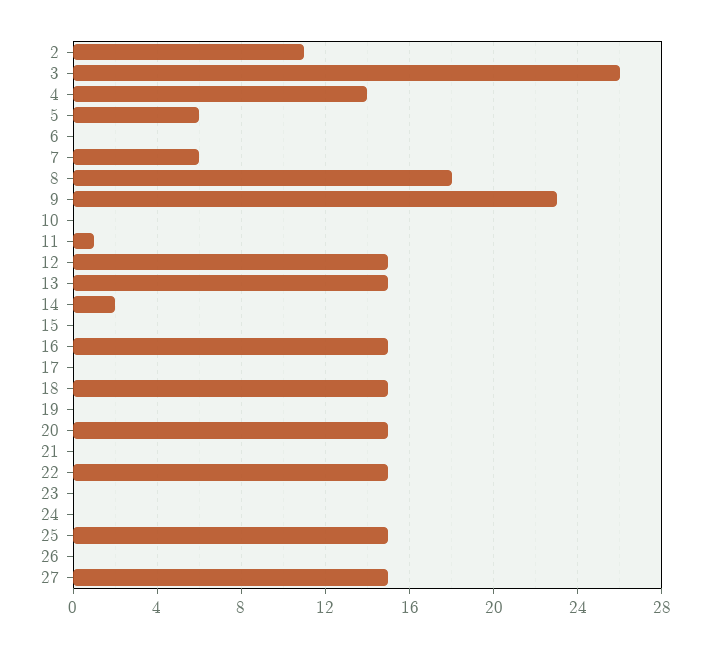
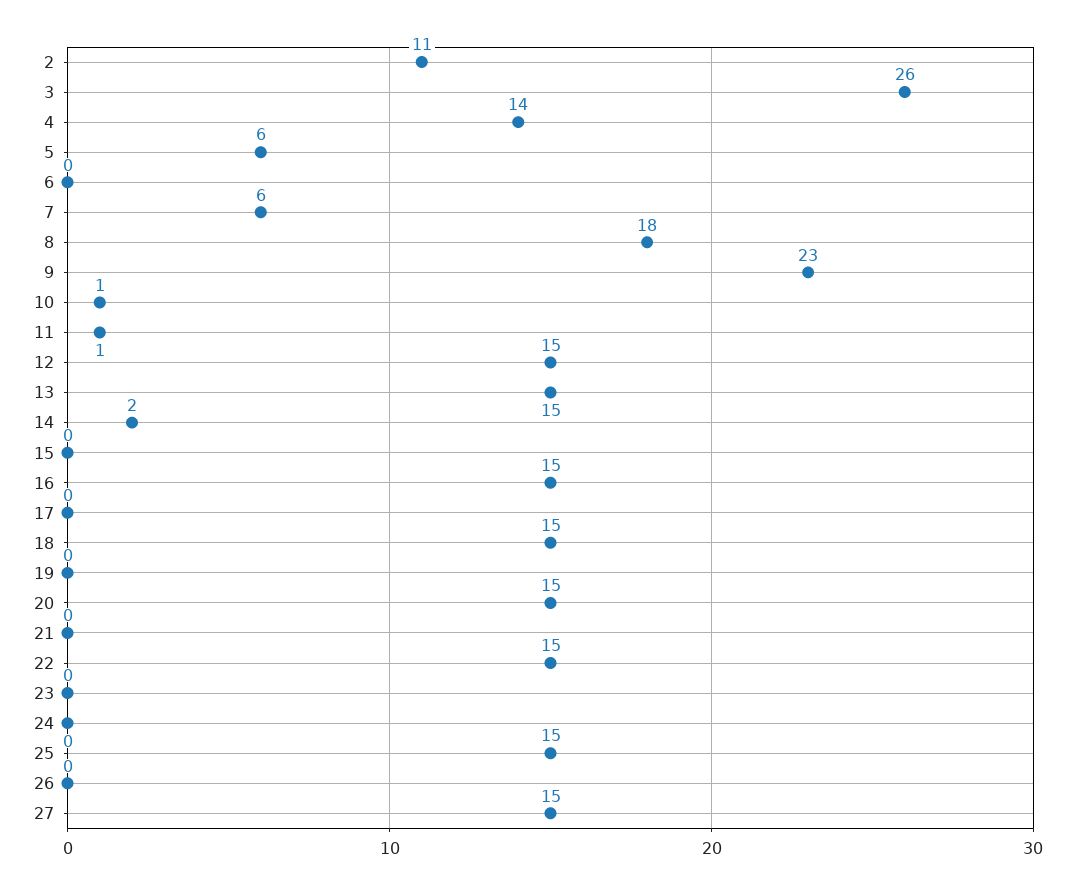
10: 0 -> 1

